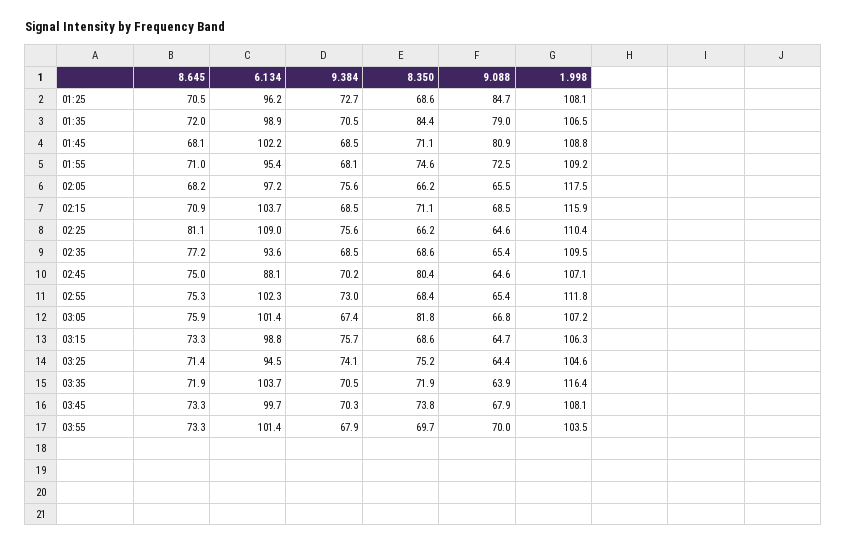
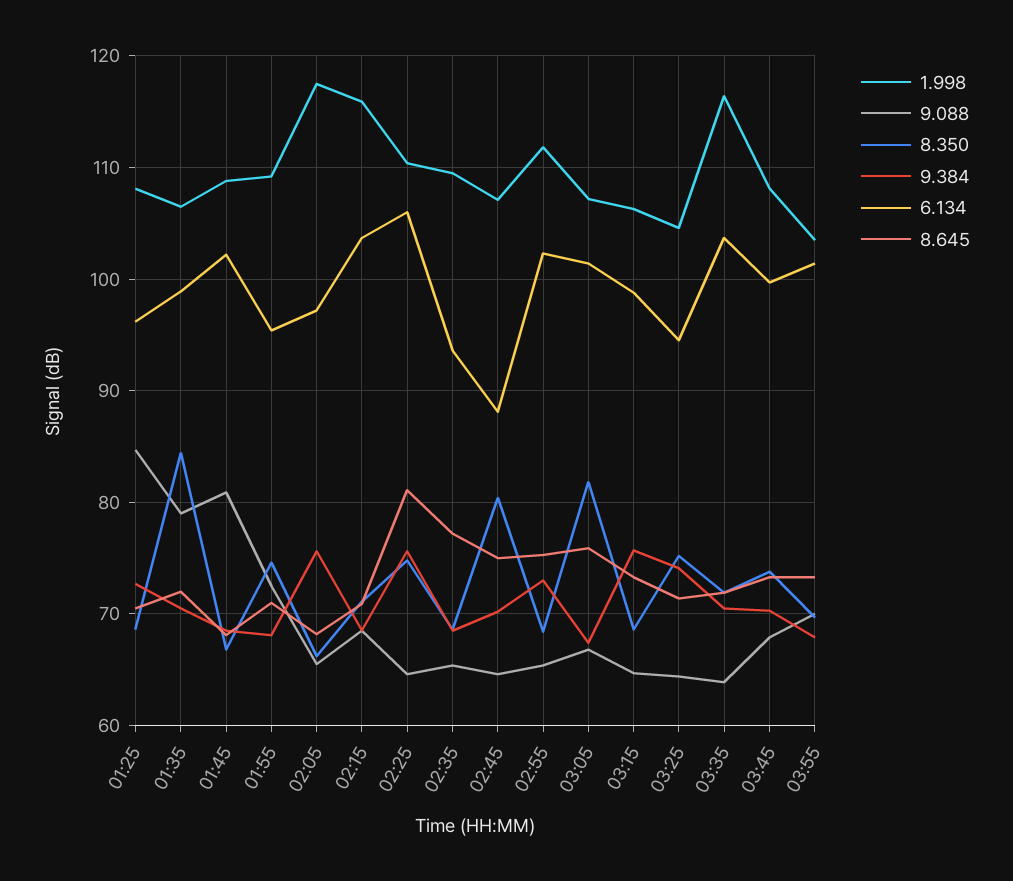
8.350, 01:45: 71.1 -> 67
6.134, 02:25: 109 -> 106
8.350, 02:25: 66.2 -> 75

